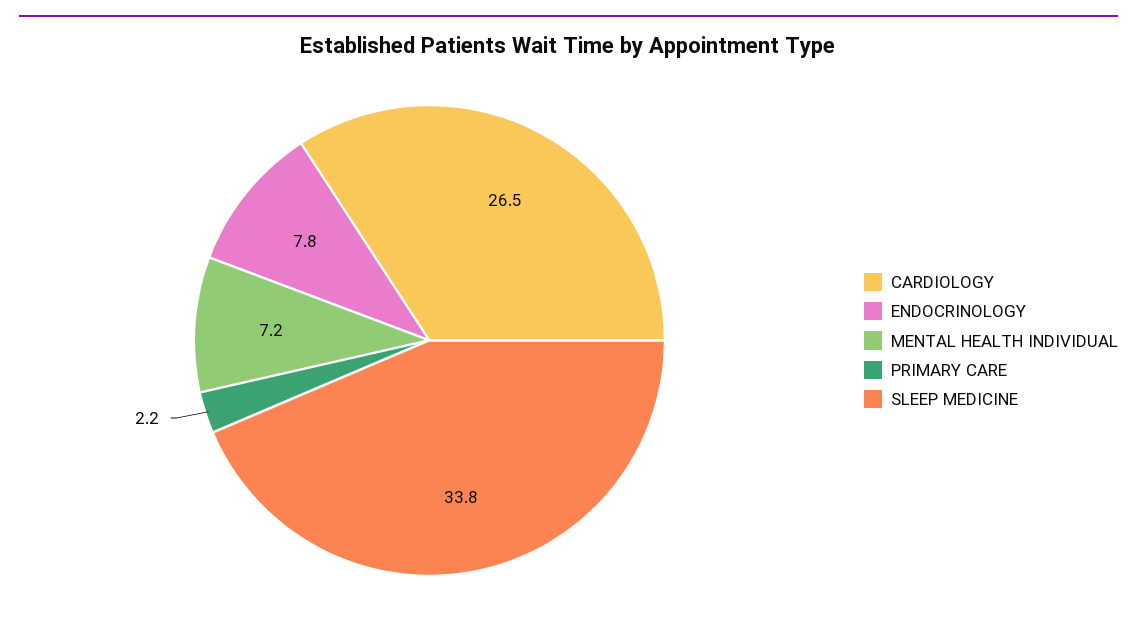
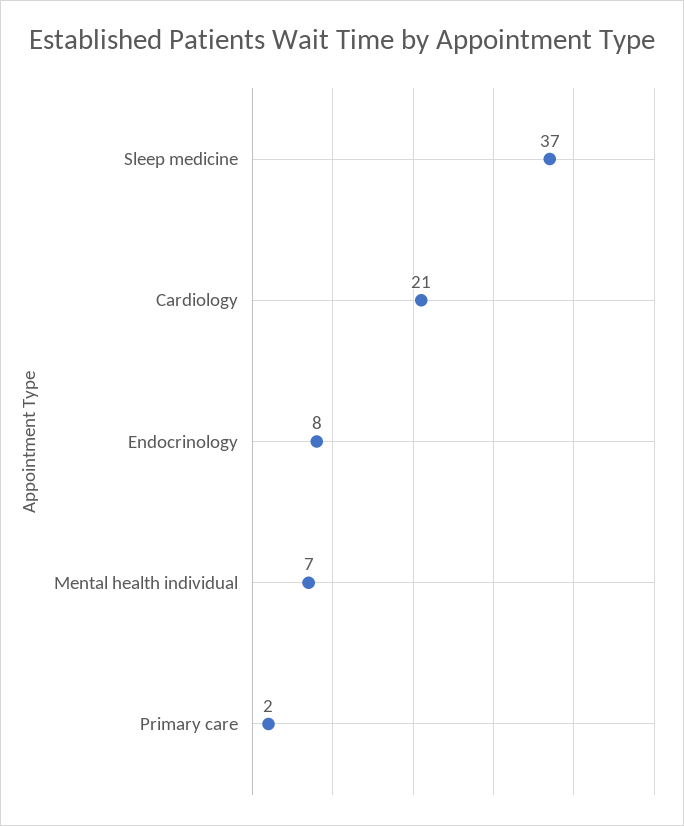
CARDIOLOGY: 26.5 -> 21
SLEEP MEDICINE: 33.8 -> 37

